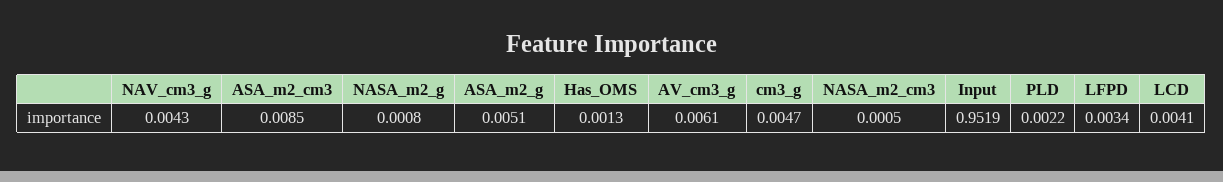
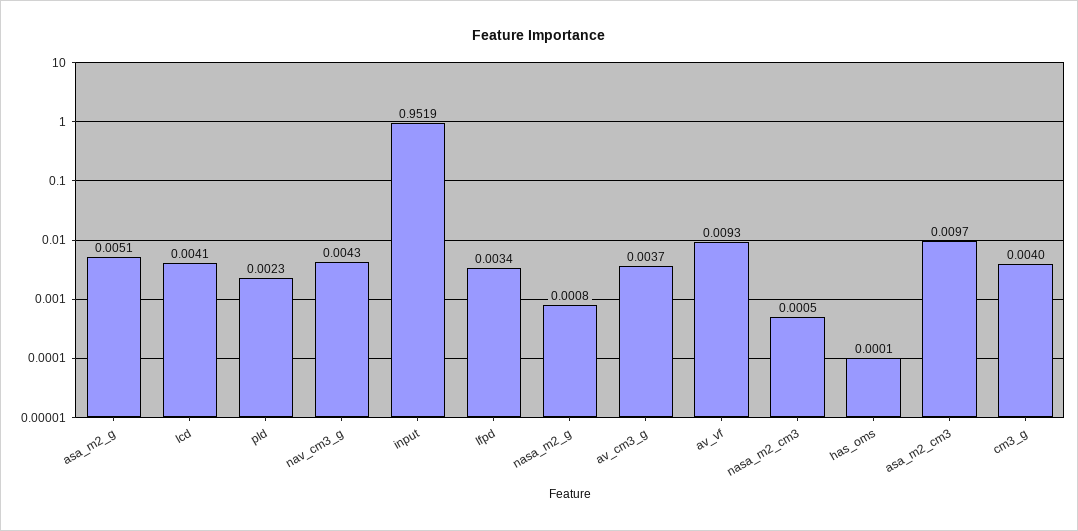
ASA_m2_cm3: 0.0085 -> 0.0097
Has_OMS: 0.0013 -> 0.0001
AV_cm3_g: 0.0061 -> 0.0037
cm3_g: 0.0047 -> 0.004
PLD: 0.0022 -> 0.0023
av_vf: none -> 0.0093

